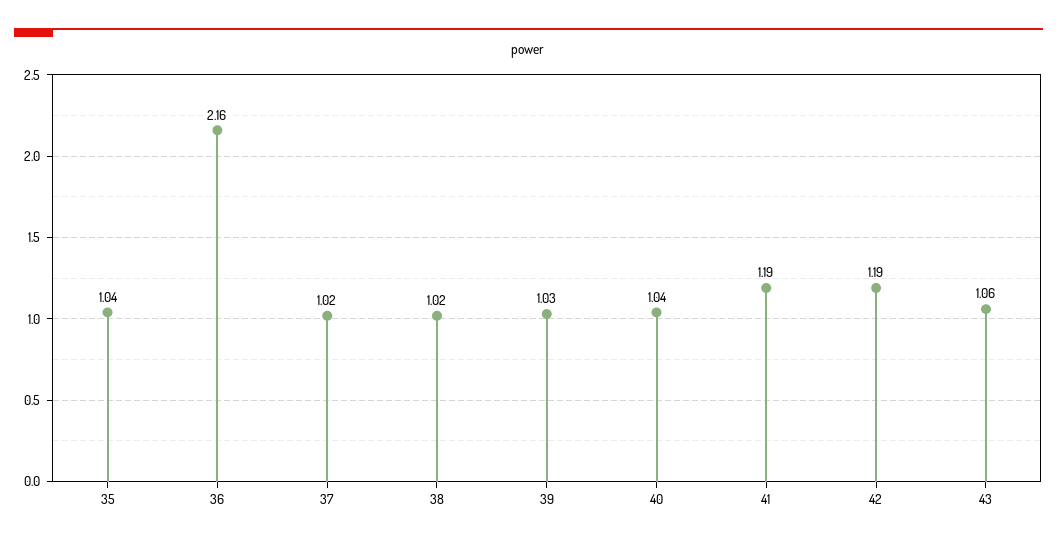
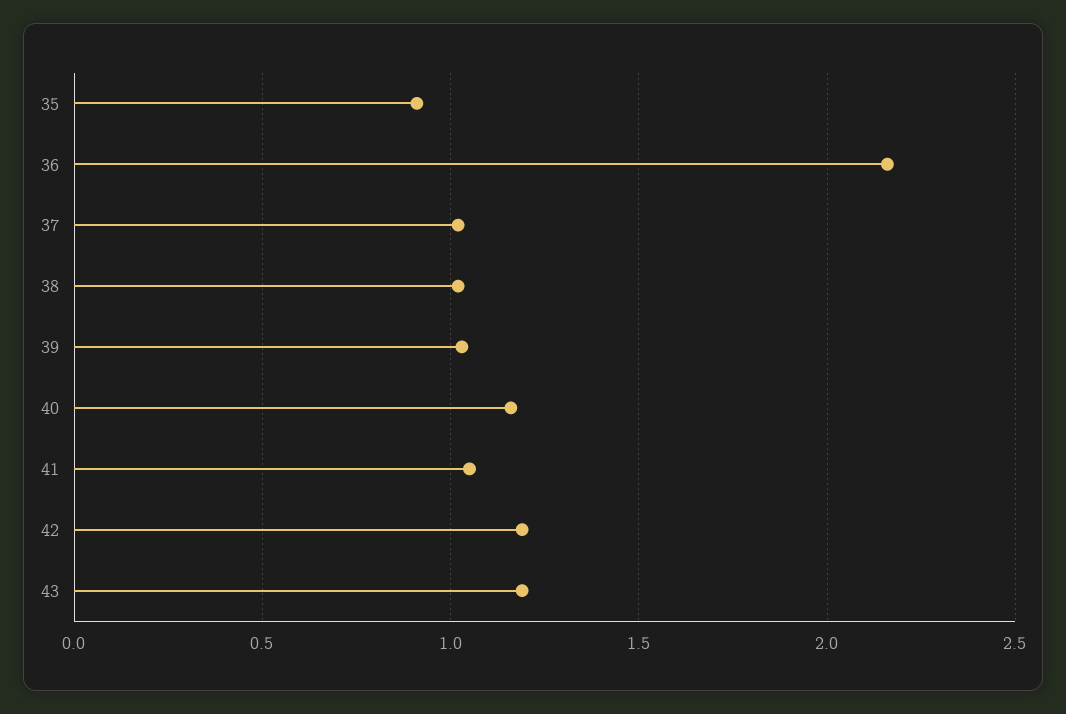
35: 1.04 -> 0.9
40: 1.04 -> 1.15
41: 1.19 -> 1.05
43: 1.06 -> 1.2

